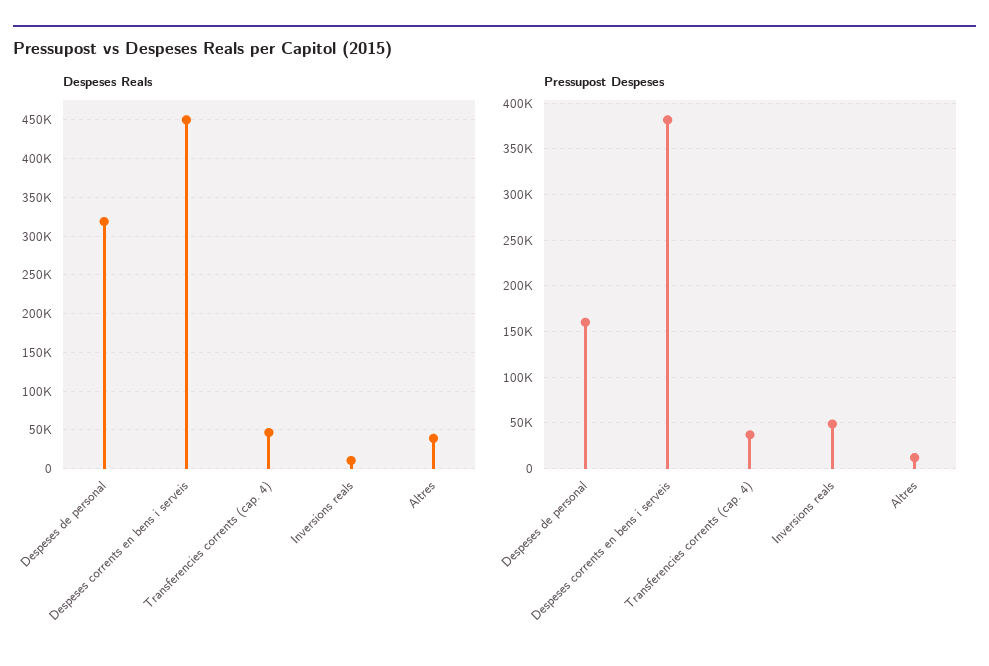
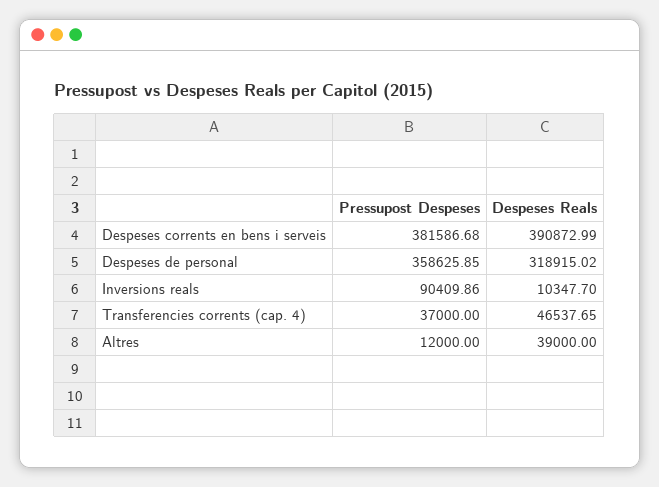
Despeses Reals, Despeses corrents en bens i serveis: 450000 -> 390872.99
Pressupost Despeses, Despeses de personal: 160000 -> 358625.85
Pressupost Despeses, Inversions reals: 50000 -> 90409.86

